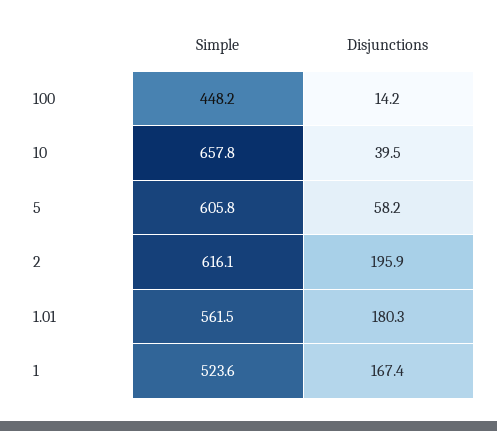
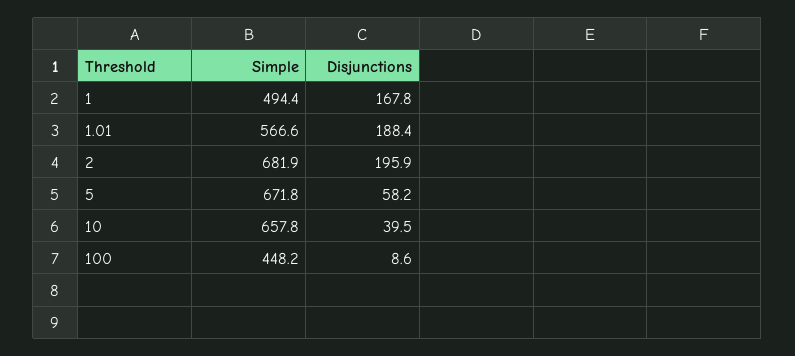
Disjunctions, 100: 14.2 -> 8.6
Simple, 5: 605.8 -> 671.8
Simple, 2: 616.1 -> 681.9
Simple, 1.01: 561.5 -> 566.6
Disjunctions, 1.01: 180.3 -> 188.4
Simple, 1: 523.6 -> 494.4
Disjunctions, 1: 167.4 -> 167.8

